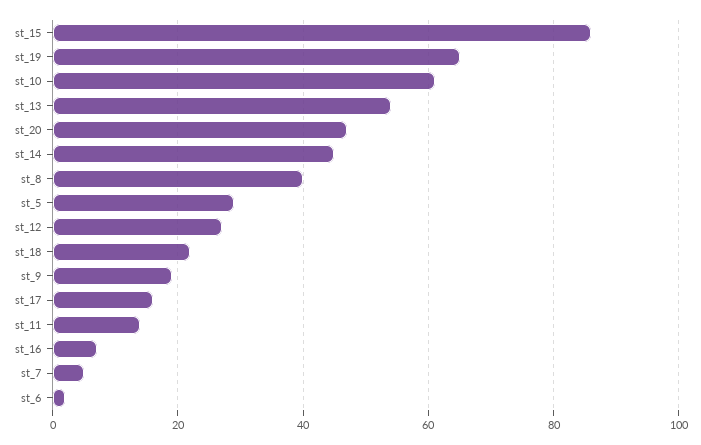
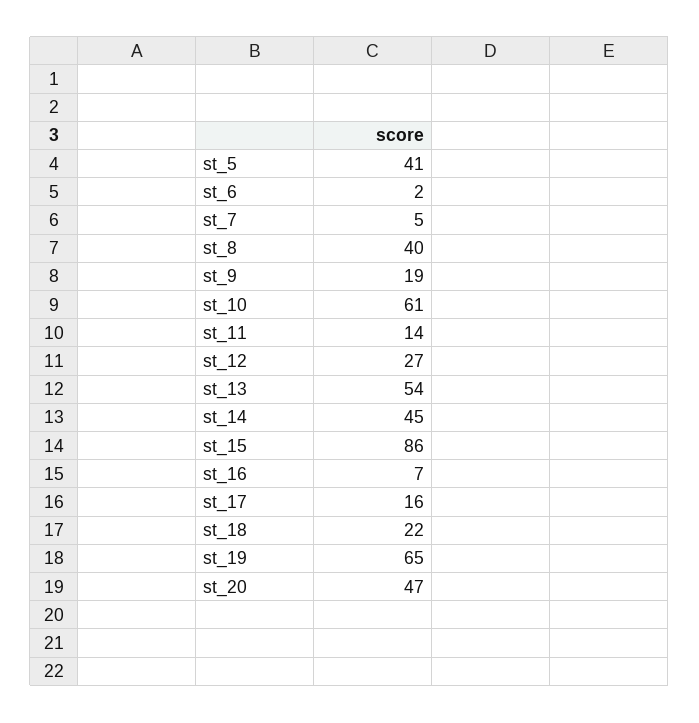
st_5: 30 -> 41

